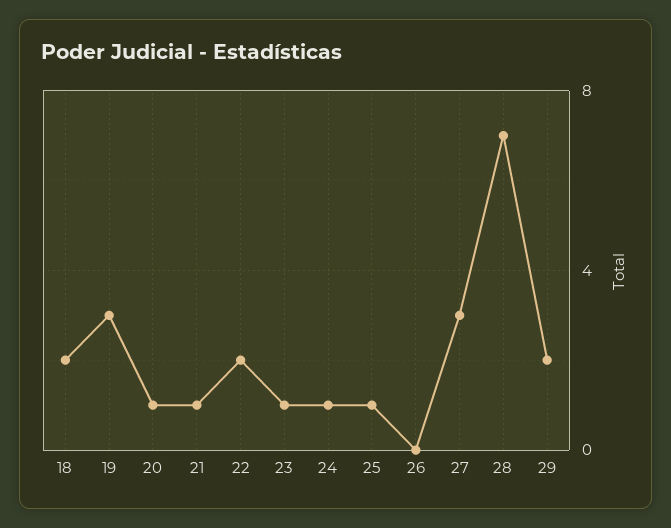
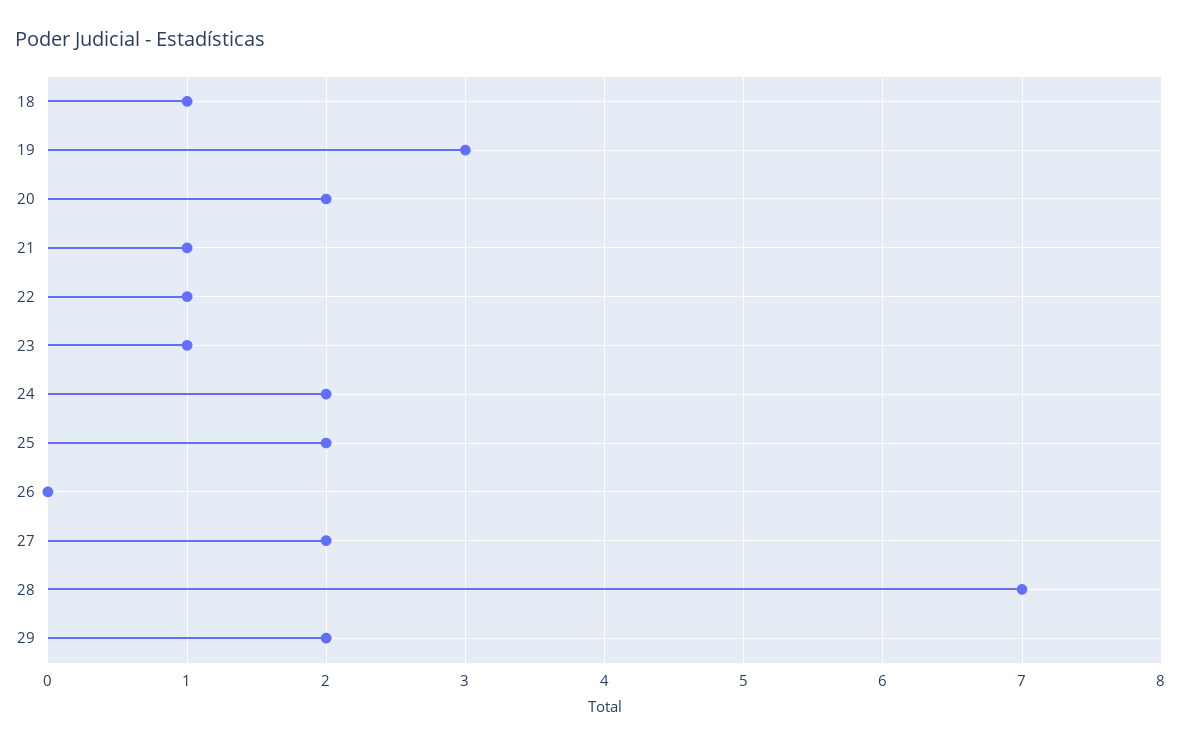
18: 2 -> 1
20: 1 -> 2
22: 2 -> 1
24: 1 -> 2
25: 1 -> 2
27: 3 -> 2

